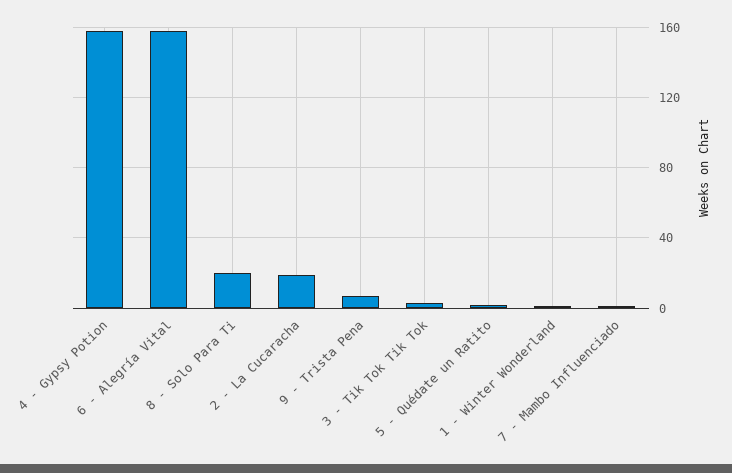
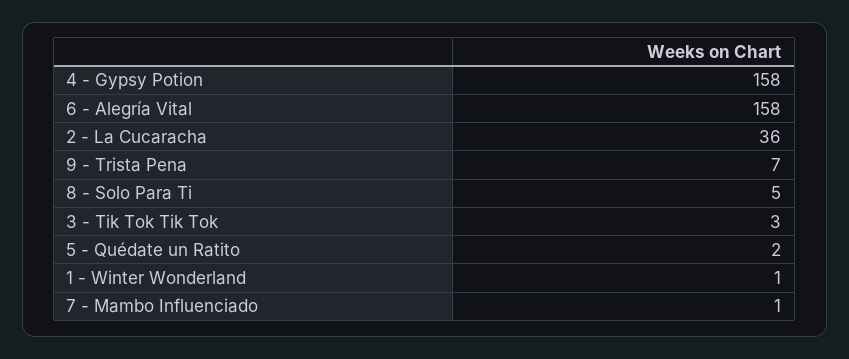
8 - Solo Para Ti: 20 -> 5
2 - La Cucaracha: 20 -> 36

